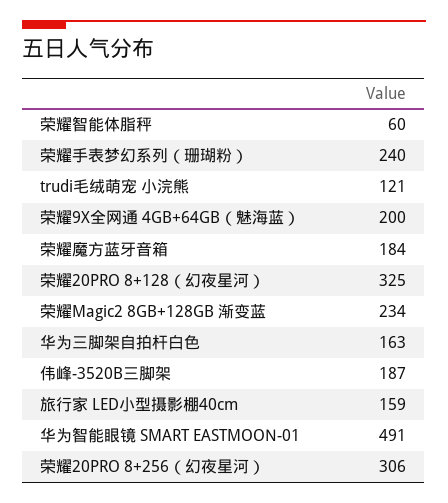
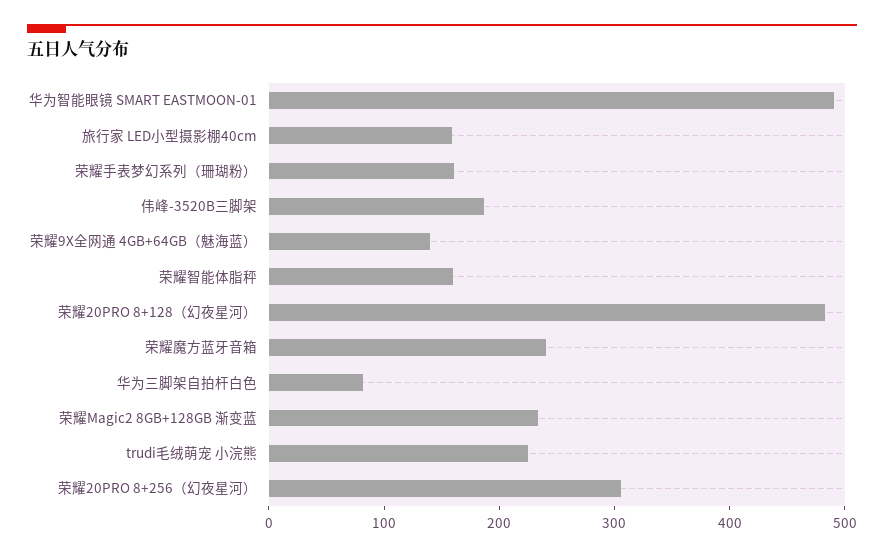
荣耀智能体脂秤: 60 -> 160
荣耀手表梦幻系列（珊瑚粉）: 240 -> 160
trudi毛绒萌宠 小浣熊: 121 -> 220
荣耀9X全网通 4GB+64GB（魅海蓝）: 200 -> 140
荣耀魔方蓝牙音箱: 184 -> 240
荣耀20PRO 8+128（幻夜星河）: 325 -> 480
华为三脚架自拍杆白色: 163 -> 80

